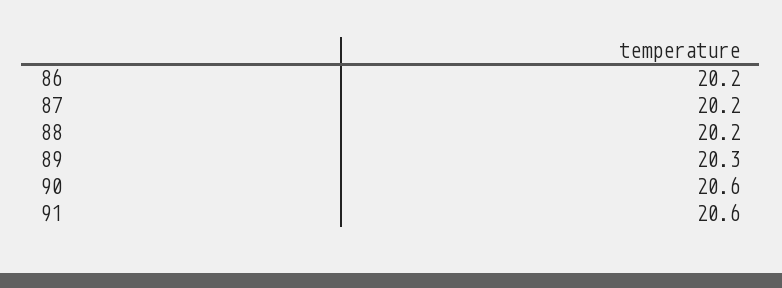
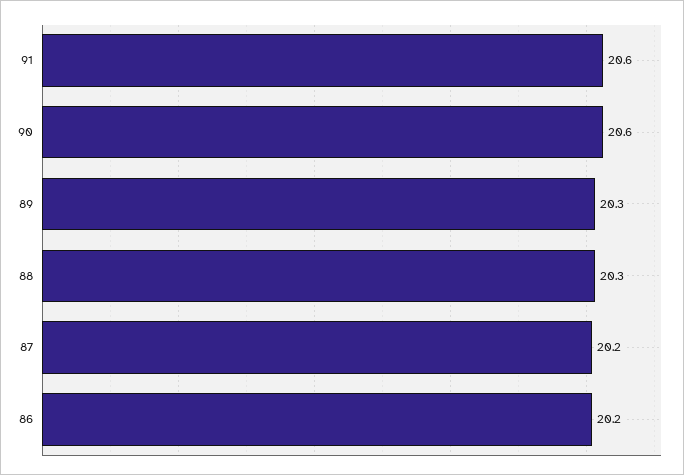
88: 20.2 -> 20.3

